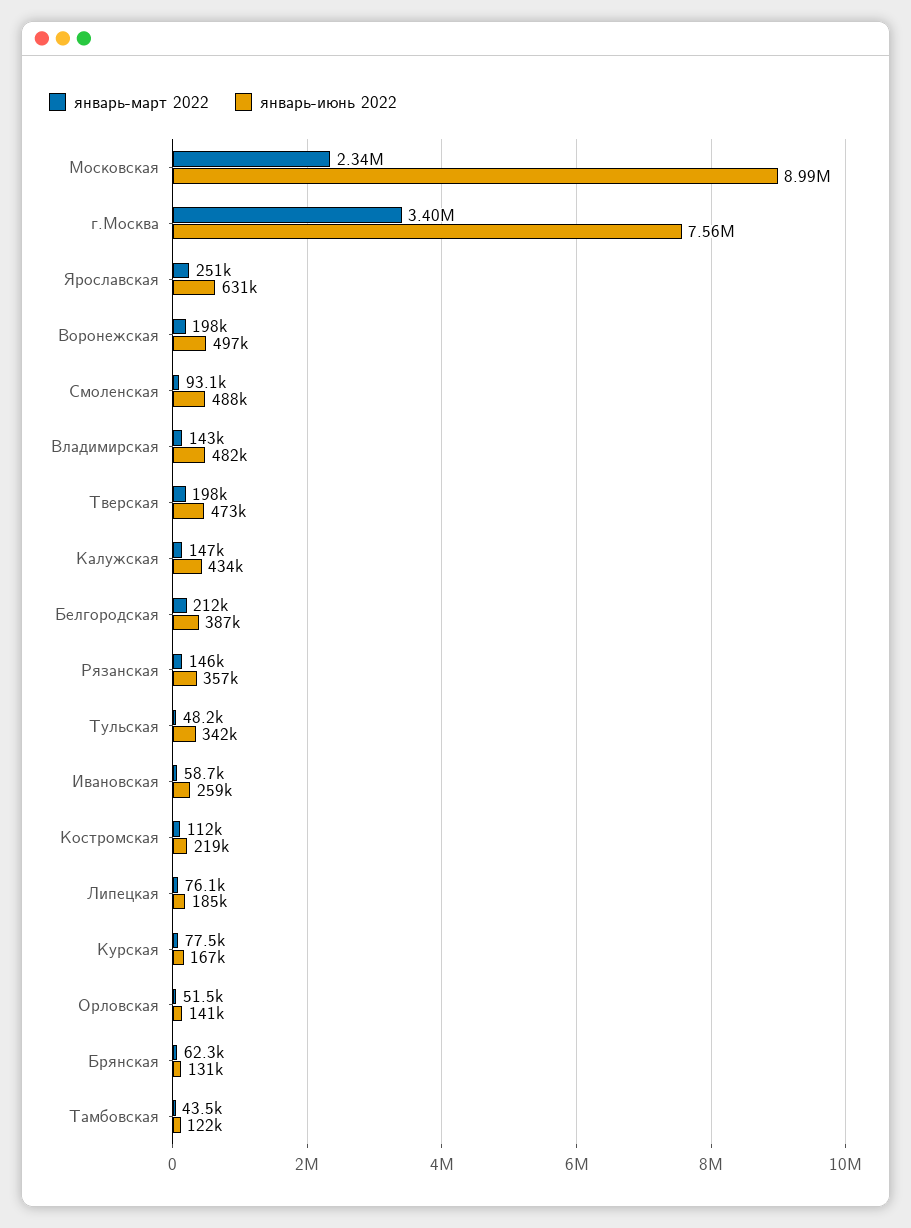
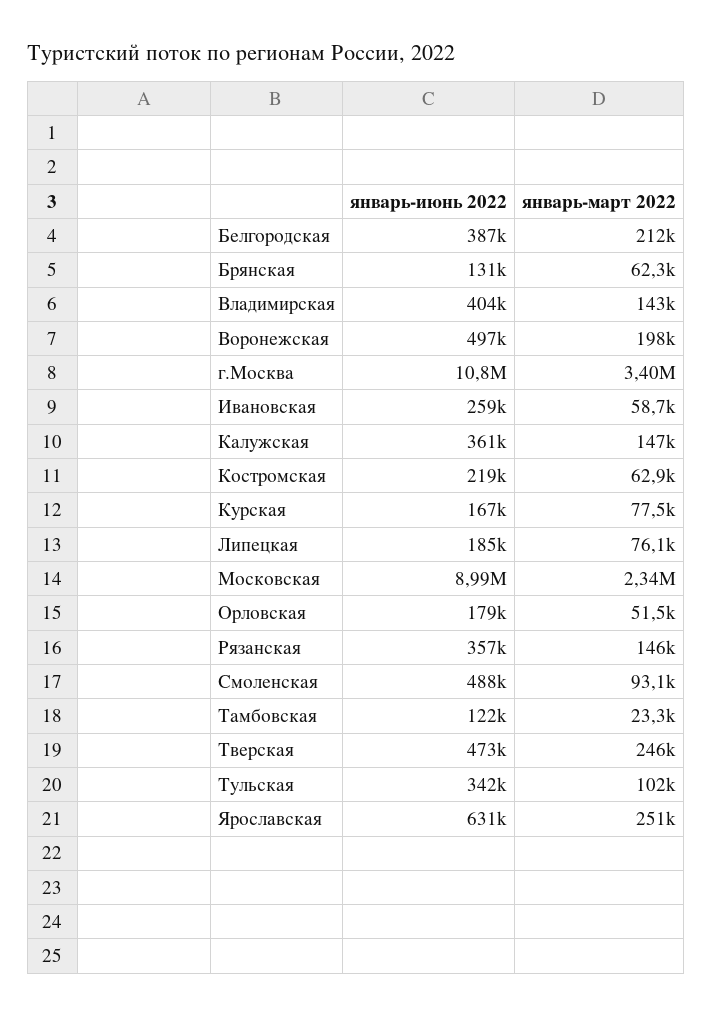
январь-июнь 2022, г.Москва: 7560000 -> 10800000
январь-июнь 2022, Владимирская: 482000 -> 404000
январь-март 2022, Тверская: 198000 -> 246000
январь-июнь 2022, Калужская: 434000 -> 361000
январь-март 2022, Тульская: 48200 -> 102000
январь-март 2022, Костромская: 112000 -> 62900
январь-июнь 2022, Орловская: 141000 -> 179000
январь-март 2022, Тамбовская: 43500 -> 23300

